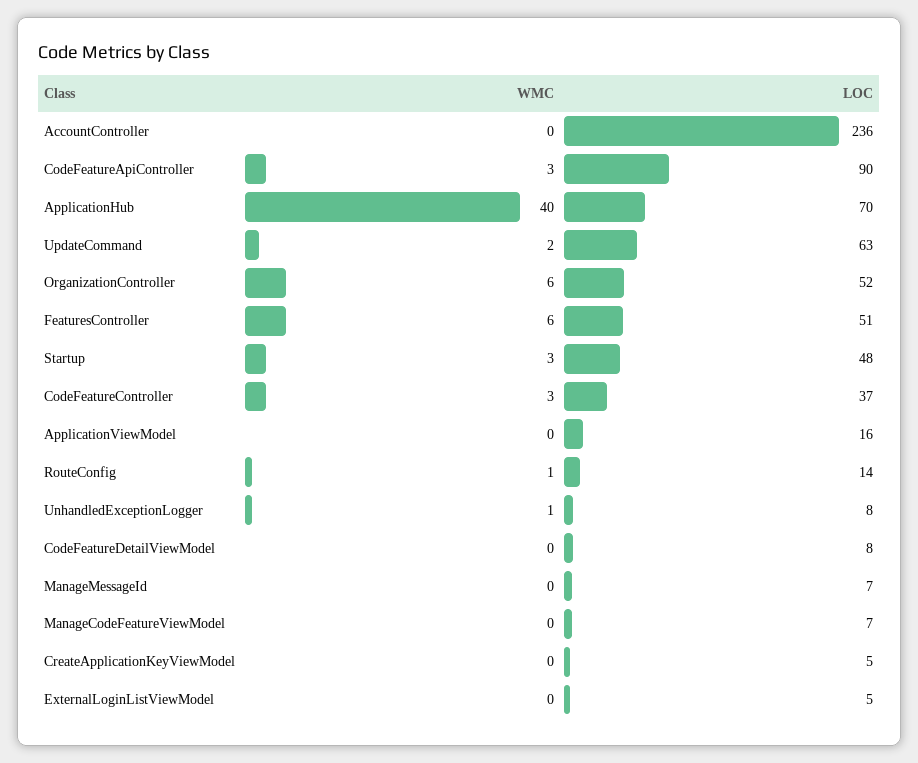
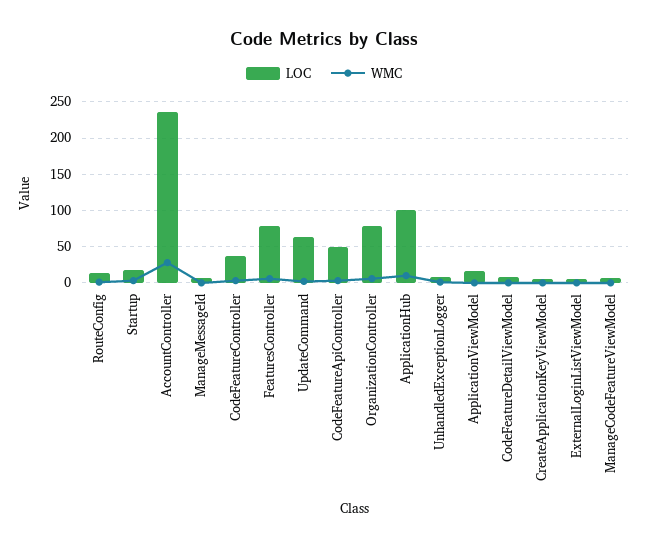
WMC, AccountController: 0 -> 30
LOC, CodeFeatureApiController: 90 -> 50
WMC, ApplicationHub: 40 -> 10
LOC, ApplicationHub: 70 -> 100
LOC, OrganizationController: 52 -> 80
LOC, FeaturesController: 51 -> 80
LOC, Startup: 48 -> 20

